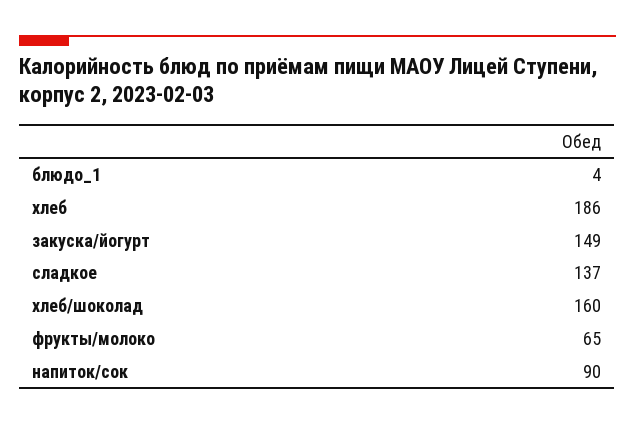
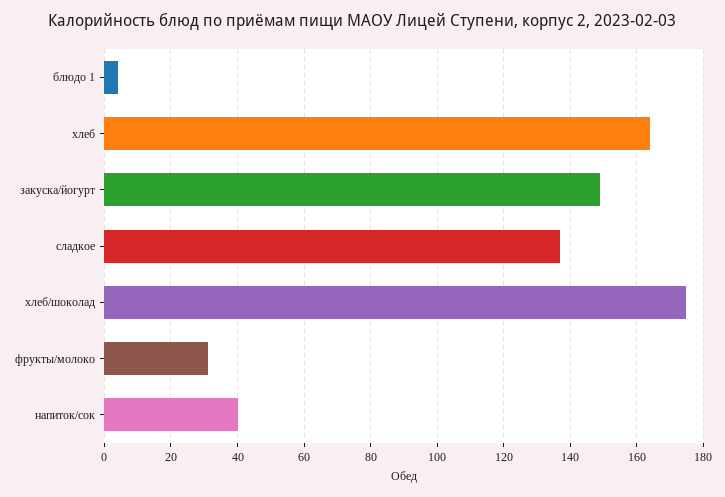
хлеб: 186 -> 165
хлеб/шоколад: 160 -> 175
фрукты/молоко: 65 -> 30
напиток/сок: 90 -> 40

